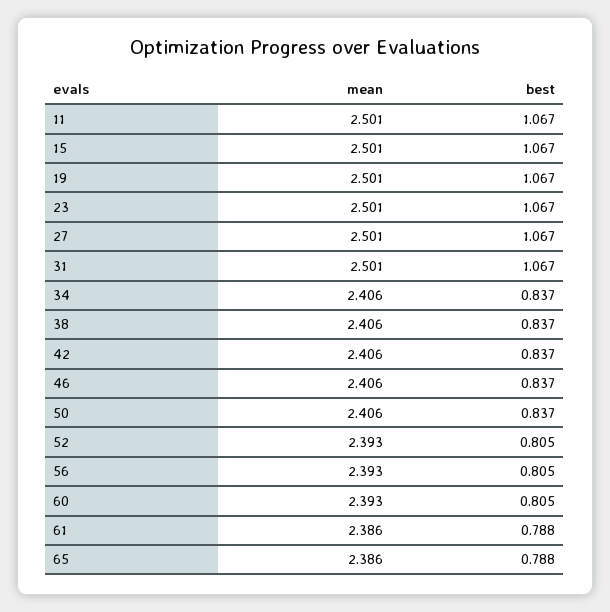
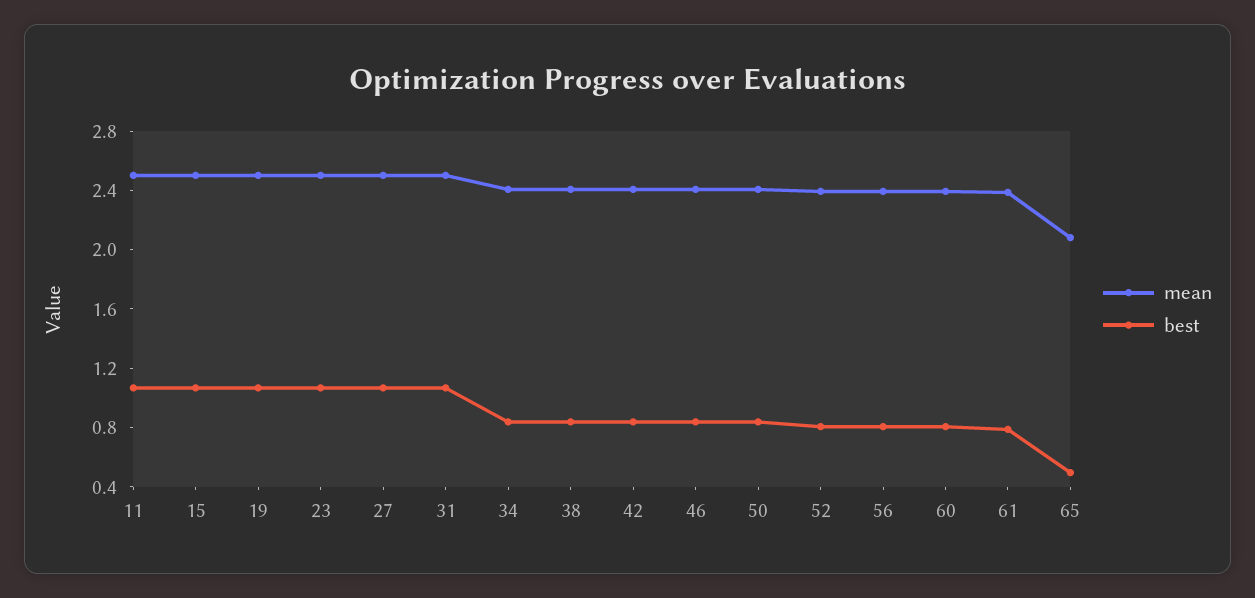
mean, 65: 2.386 -> 2.1
best, 65: 0.788 -> 0.5

